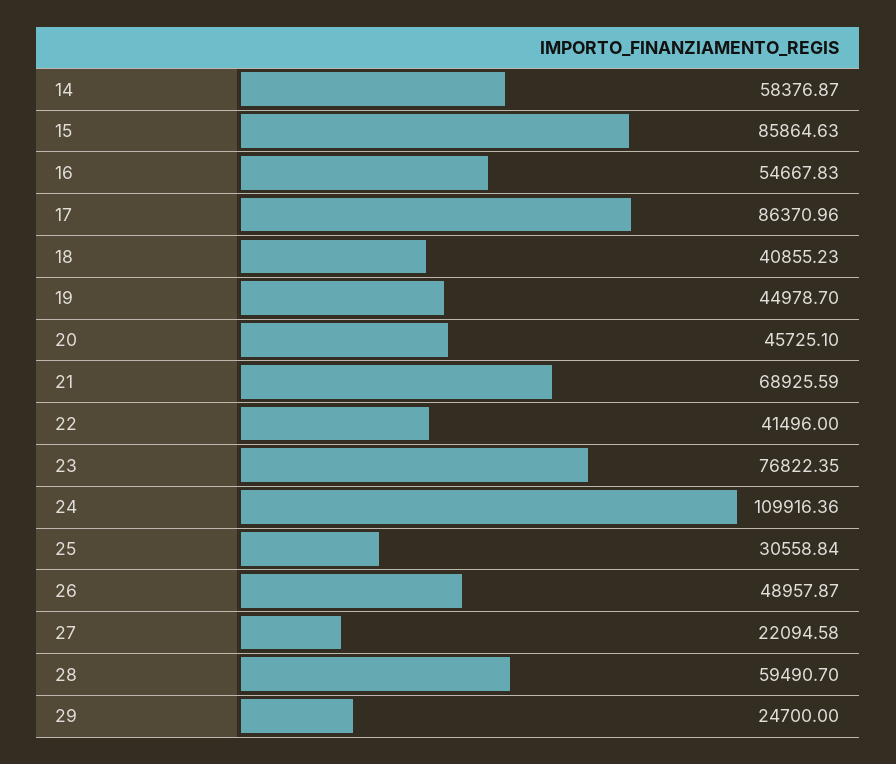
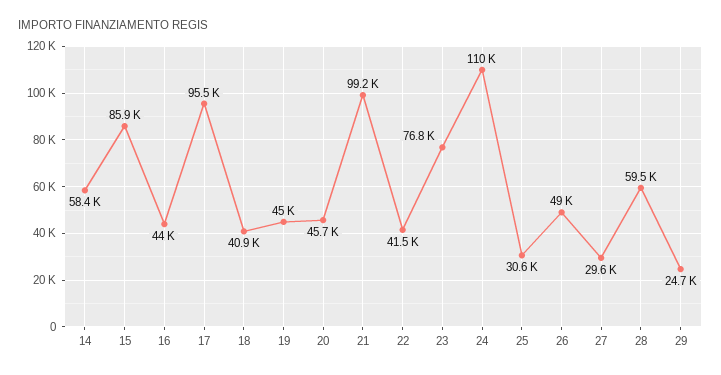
16: 54667.83 -> 44000
17: 86370.96 -> 95500
21: 68925.59 -> 99200
27: 22094.58 -> 29600

